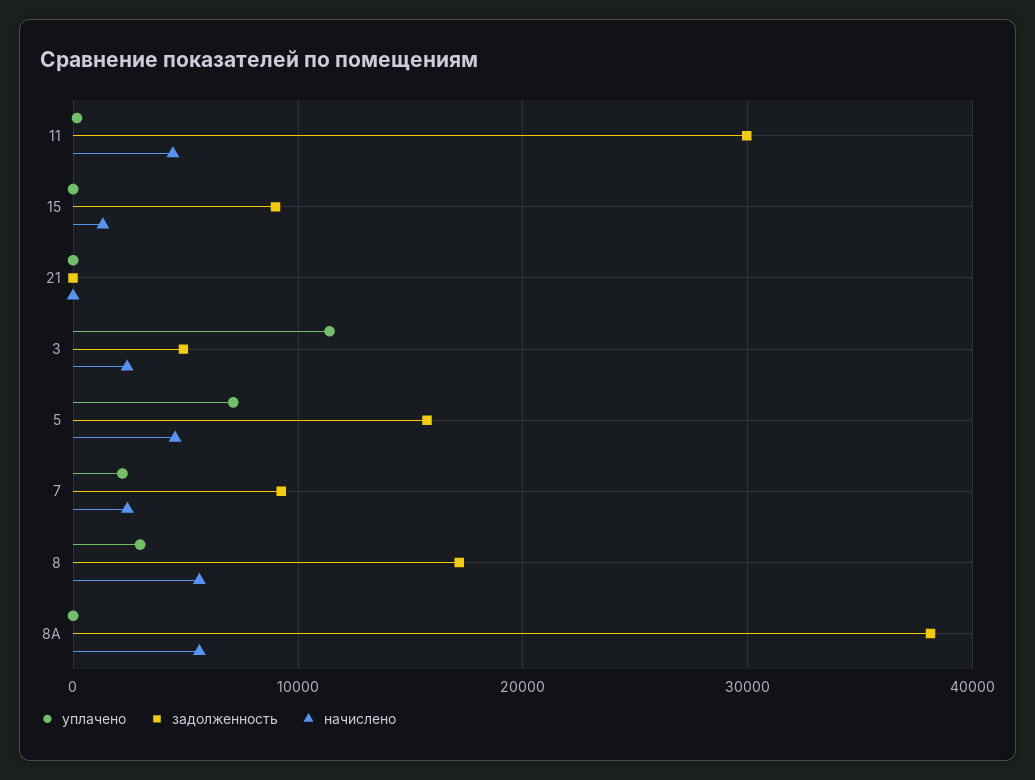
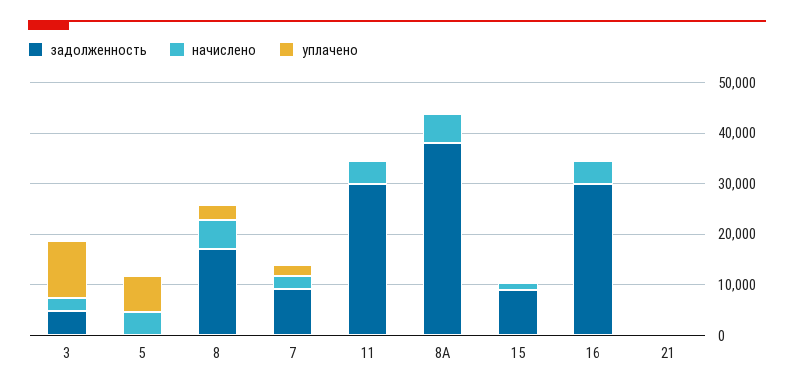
задолженность, 5: 16000 -> 0
задолженность, 16: none -> 30000
начислено, 16: none -> 4000
уплачено, 16: none -> 0

